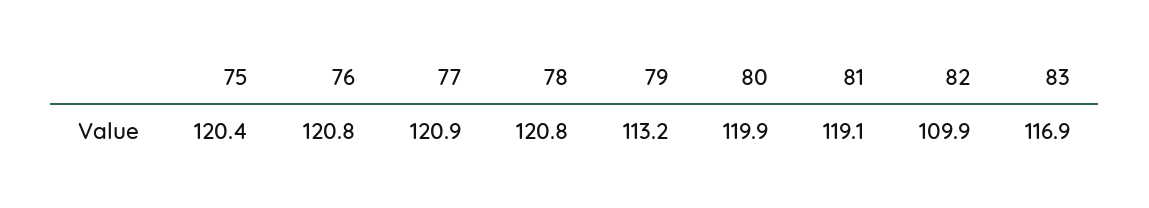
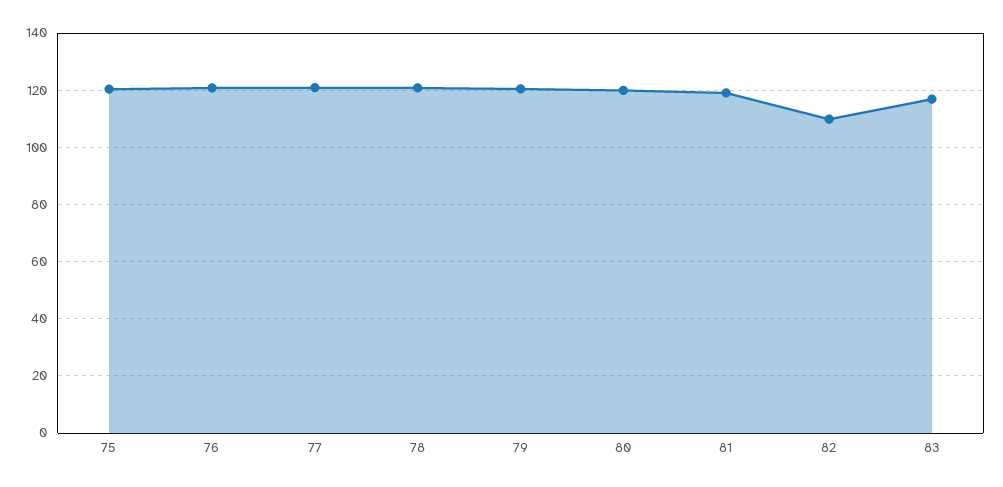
79: 113.2 -> 120

